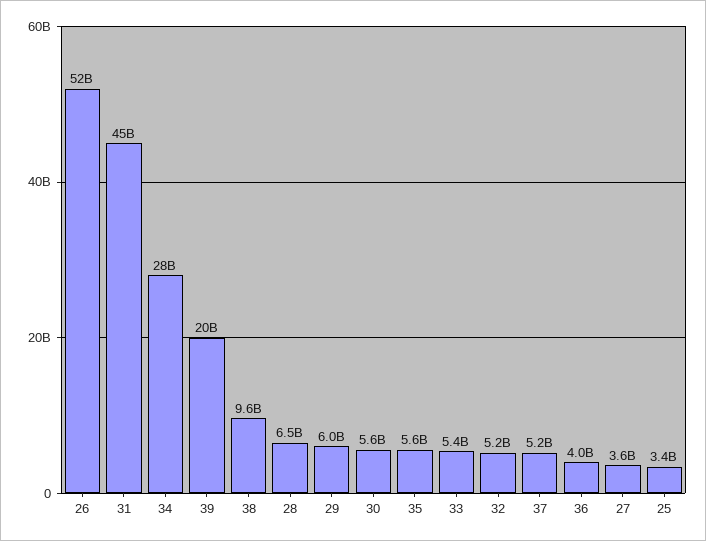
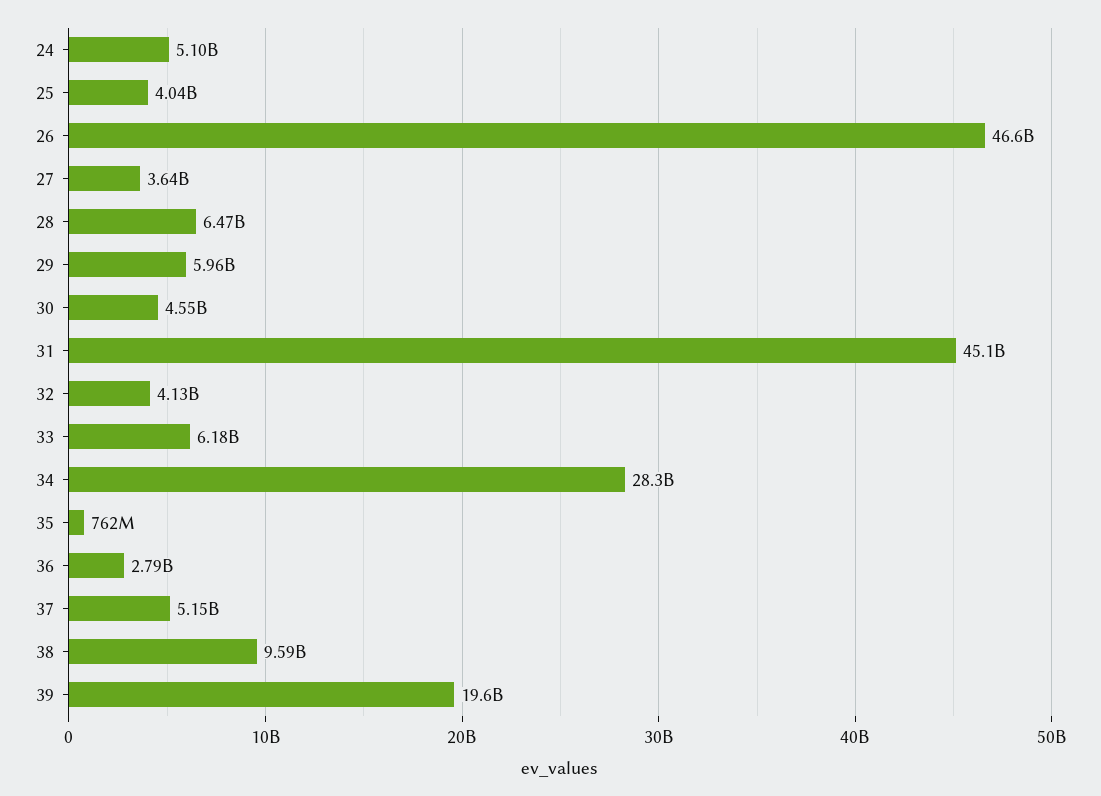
26: 52000000000 -> 46600000000
30: 5600000000 -> 4550000000
35: 5600000000 -> 762000000
33: 5400000000 -> 6180000000
32: 5200000000 -> 4130000000
36: 4000000000 -> 2790000000
25: 3400000000 -> 4040000000
24: none -> 5100000000

